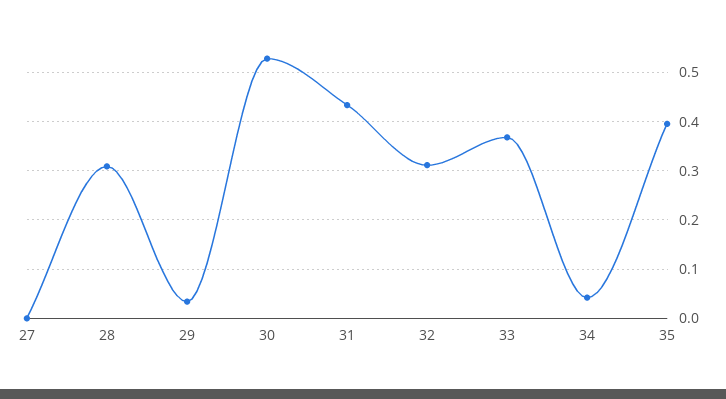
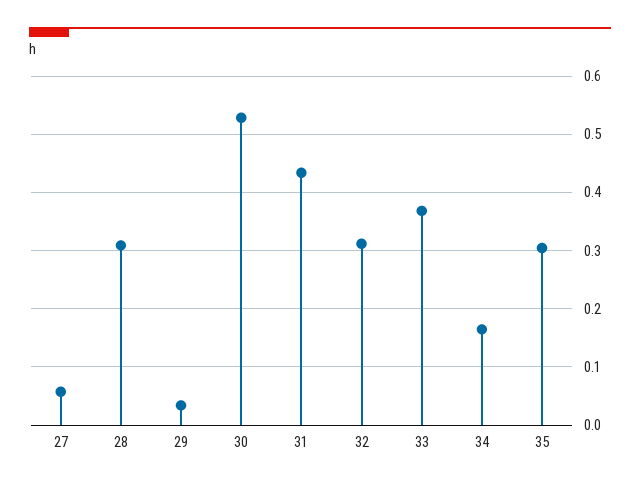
27: 0 -> 0.06
34: 0.04 -> 0.16
35: 0.4 -> 0.3

